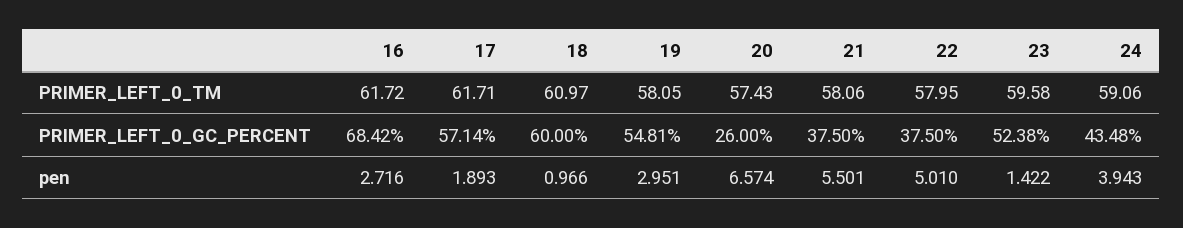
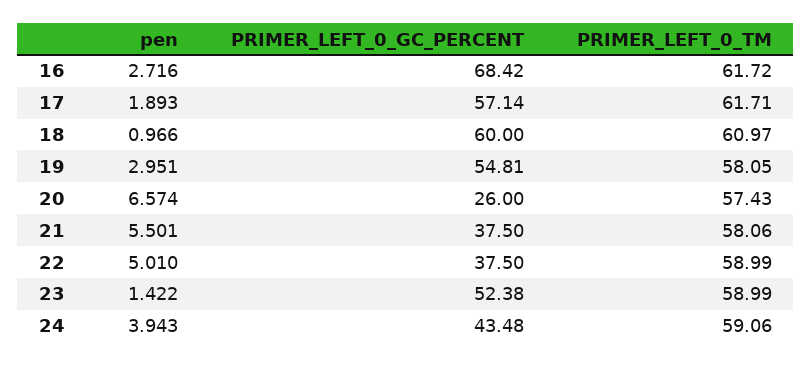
22, PRIMER_LEFT_0_TM: 57.95 -> 58.99
23, PRIMER_LEFT_0_TM: 59.58 -> 58.99

